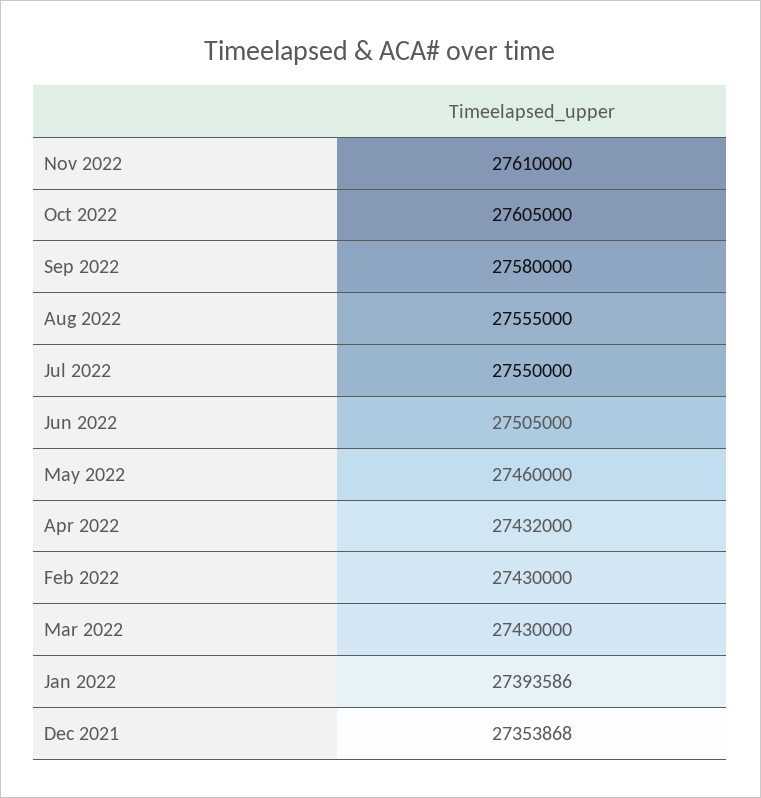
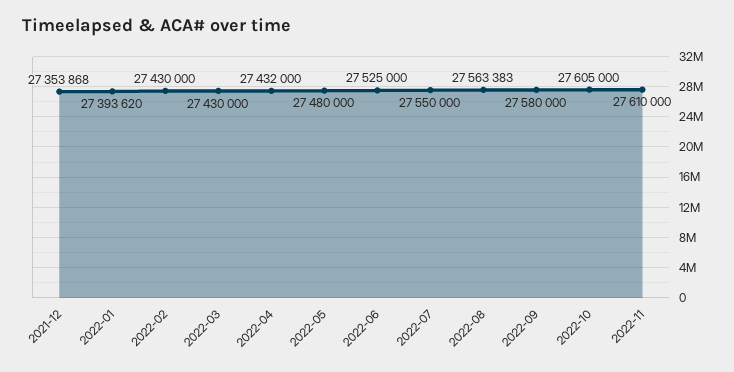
Aug 2022: 27555000 -> 27563383
Jun 2022: 27505000 -> 27525000
May 2022: 27460000 -> 27480000
Jan 2022: 27393586 -> 27393620

